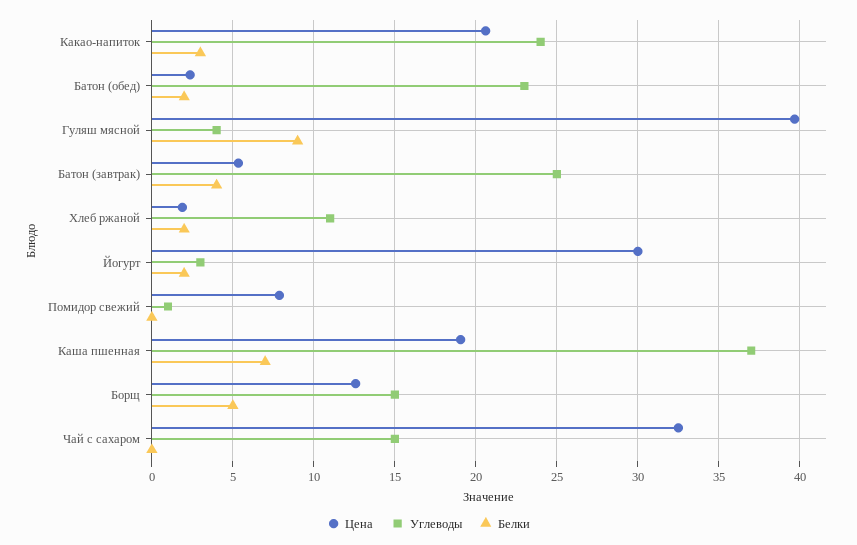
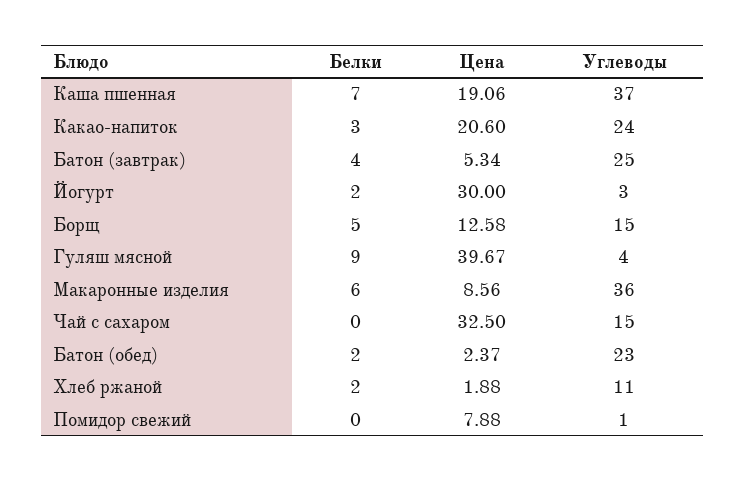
Белки, Макаронные изделия: none -> 6
Цена, Макаронные изделия: none -> 8.56
Углеводы, Макаронные изделия: none -> 36

